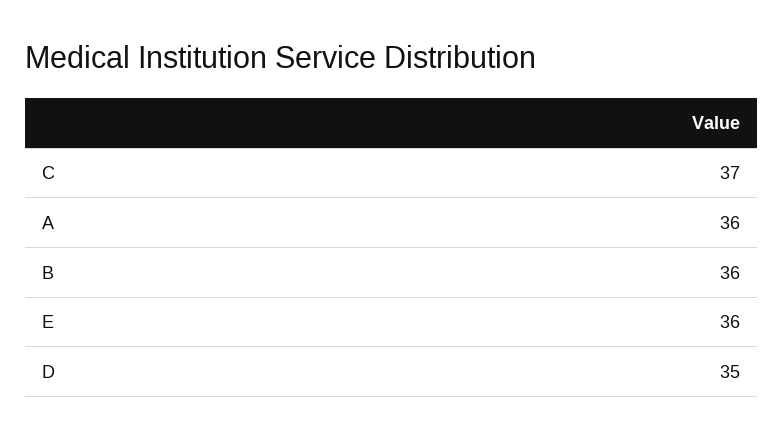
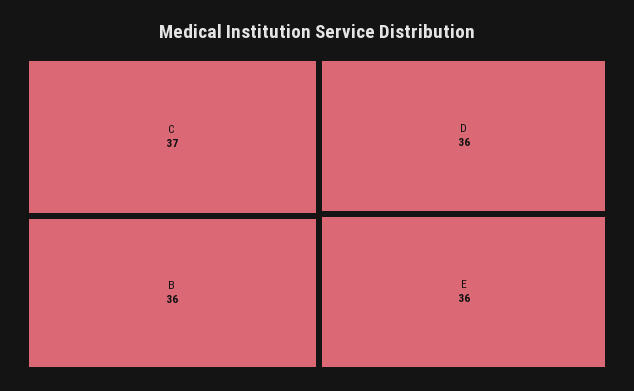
A: 36 -> none
D: 35 -> 36

